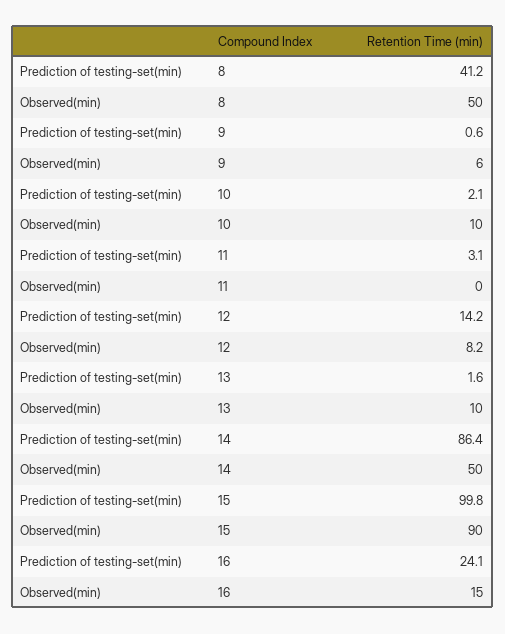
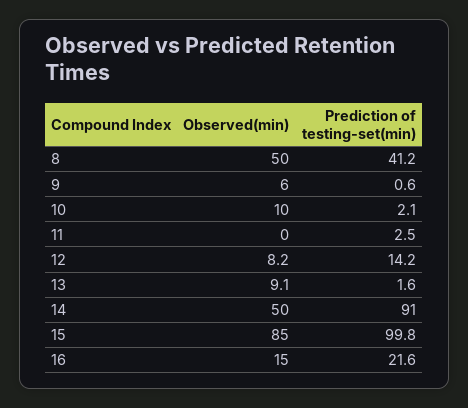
Prediction of testing-set(min), 11: 3.1 -> 2.5
Observed(min), 13: 10 -> 9.1
Prediction of testing-set(min), 14: 86.4 -> 91
Observed(min), 15: 90 -> 85
Prediction of testing-set(min), 16: 24.1 -> 21.6

